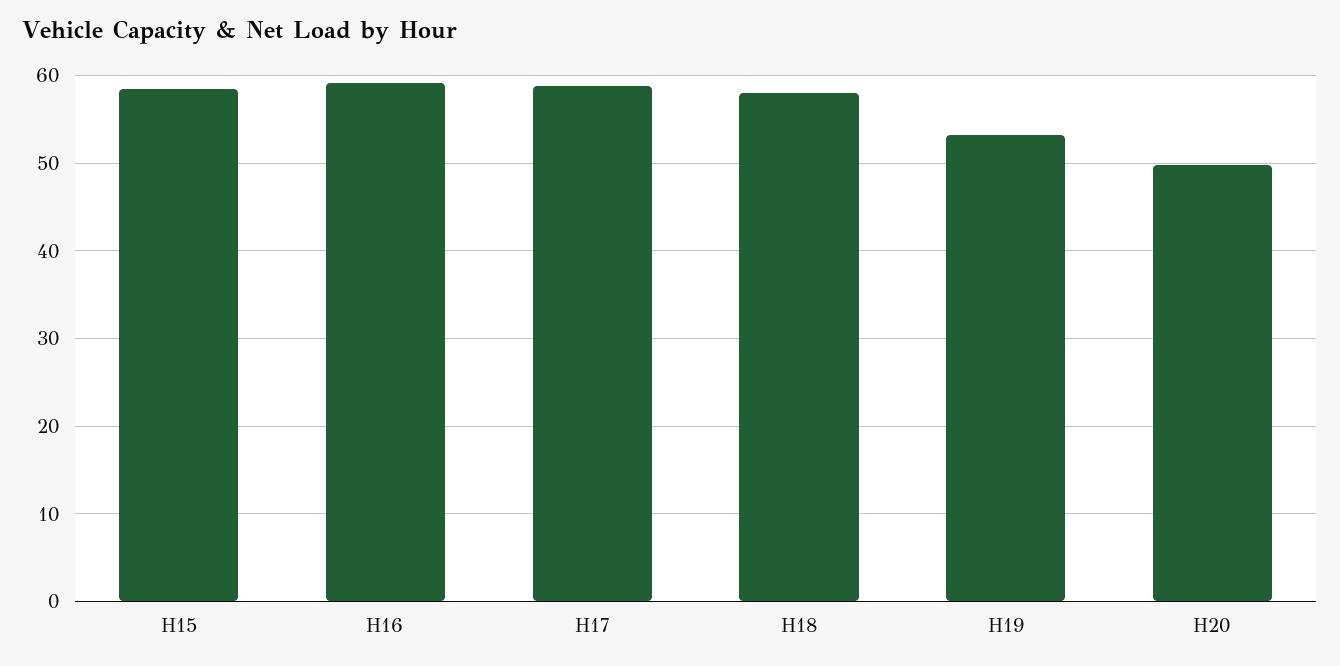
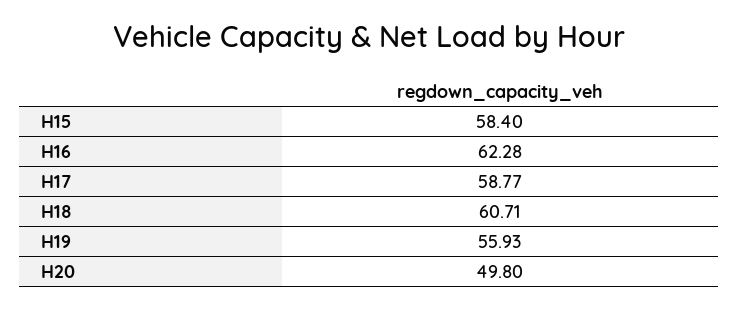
H16: 59 -> 62.28
H18: 58 -> 60.71
H19: 53 -> 55.93

